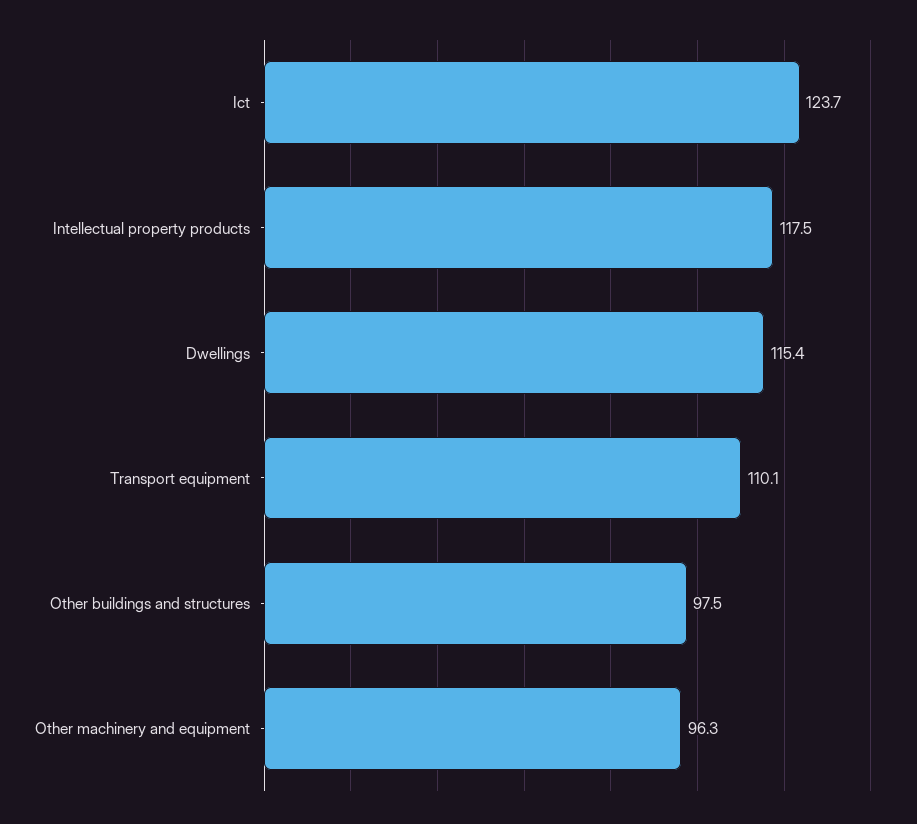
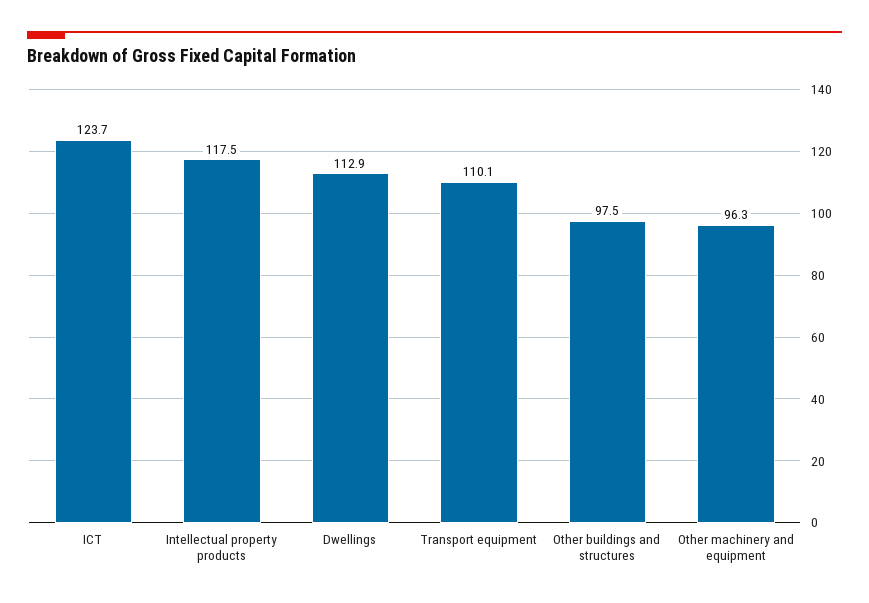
Dwellings: 115.4 -> 112.9

